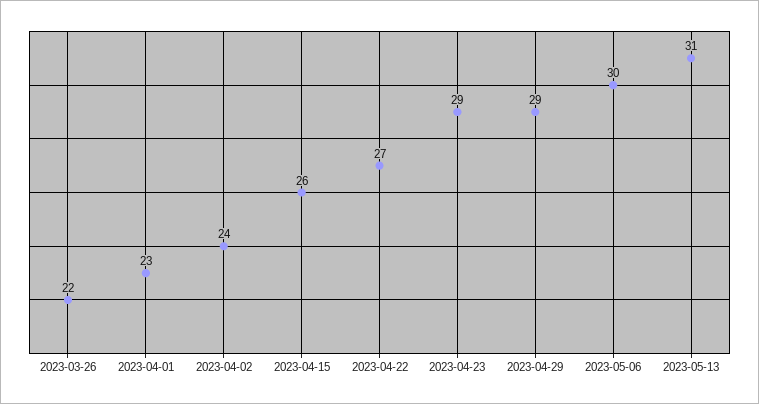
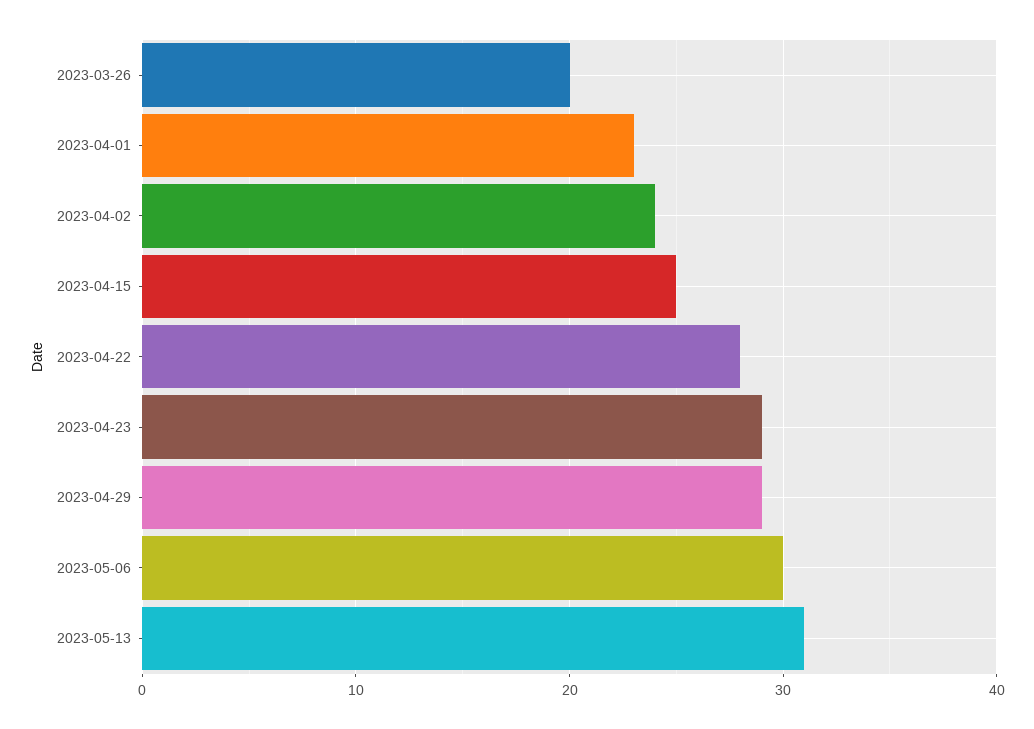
2023-03-26: 22 -> 20
2023-04-15: 26 -> 25
2023-04-22: 27 -> 28

